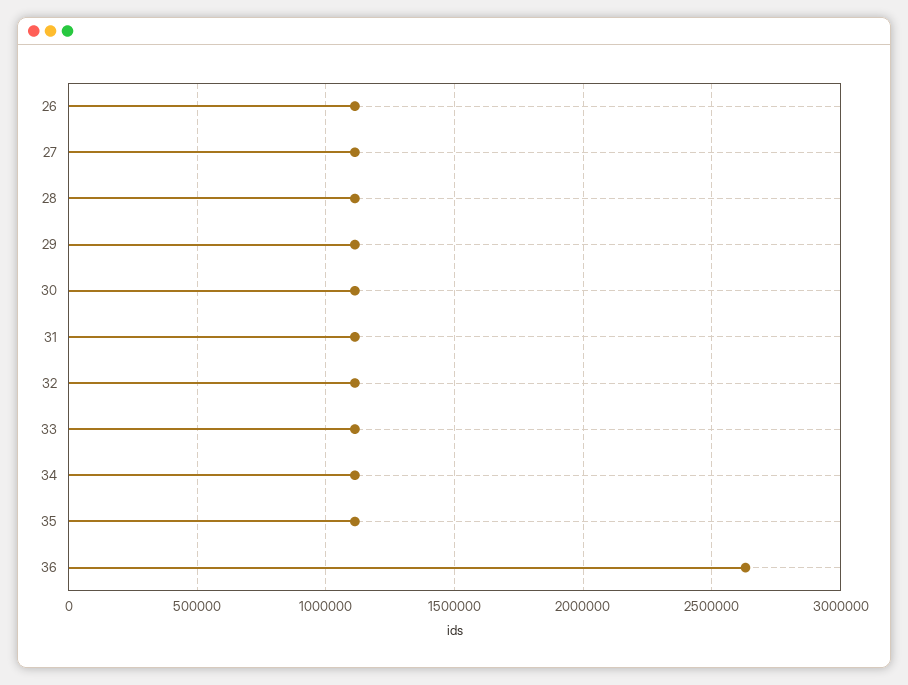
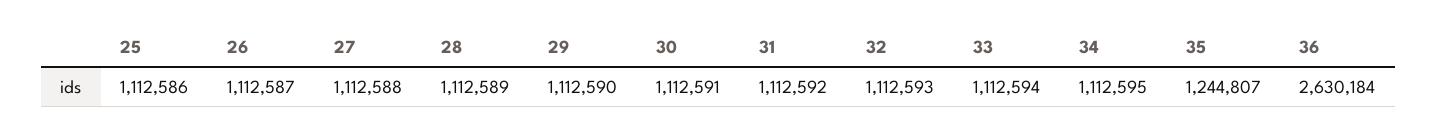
35: 1100000 -> 1244807
25: none -> 1112586

